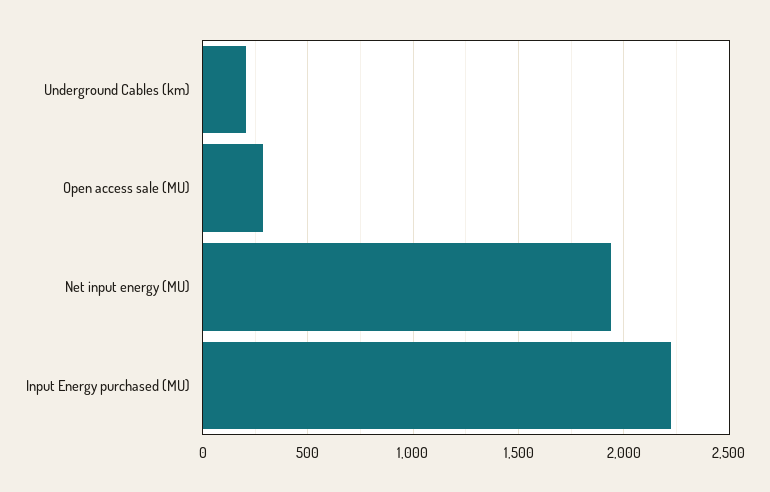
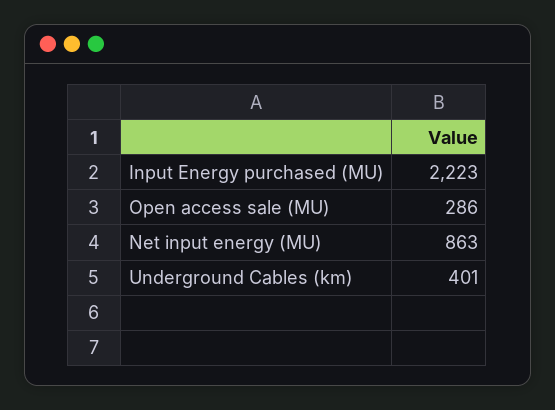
Underground Cables (km): 200 -> 401
Net input energy (MU): 1950 -> 863

